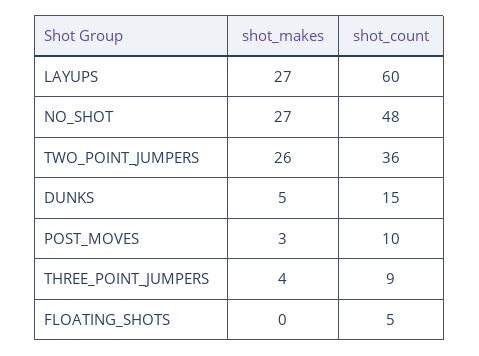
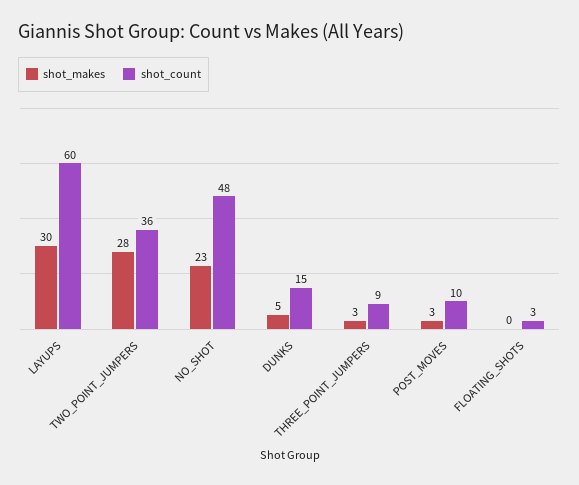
shot_makes, LAYUPS: 27 -> 30
shot_makes, NO_SHOT: 27 -> 23
shot_makes, TWO_POINT_JUMPERS: 26 -> 28
shot_makes, THREE_POINT_JUMPERS: 4 -> 3
shot_count, FLOATING_SHOTS: 5 -> 3

